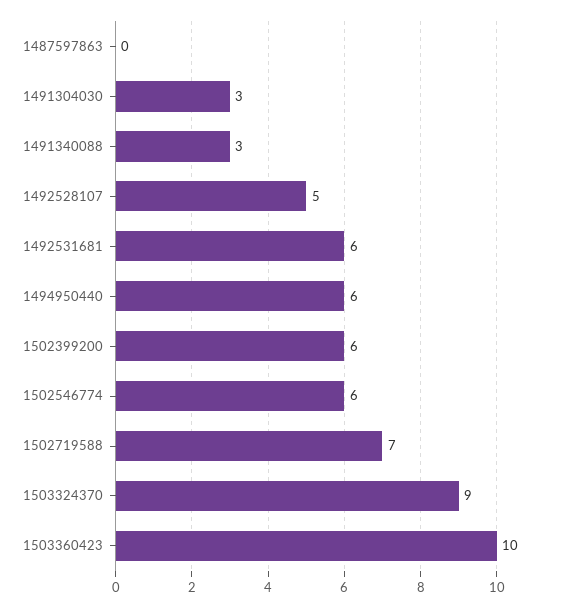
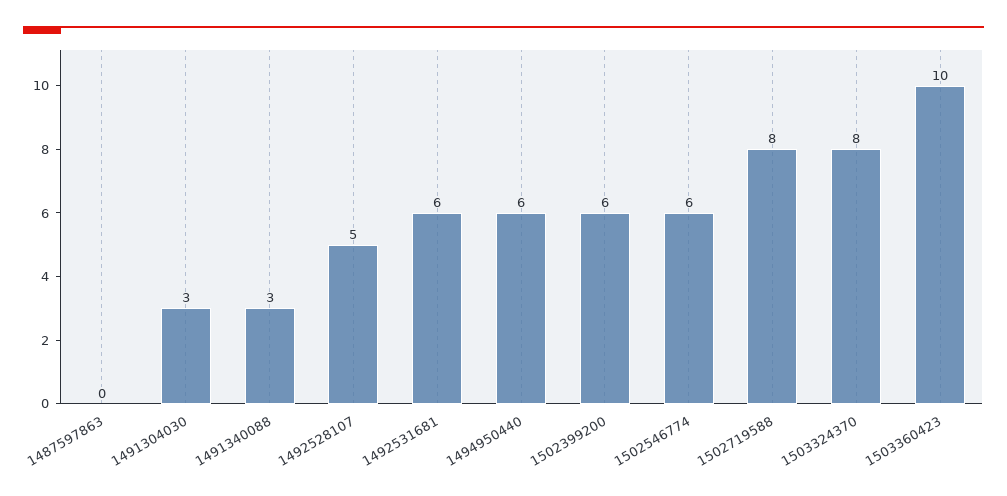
1502719588: 7 -> 8
1503324370: 9 -> 8

